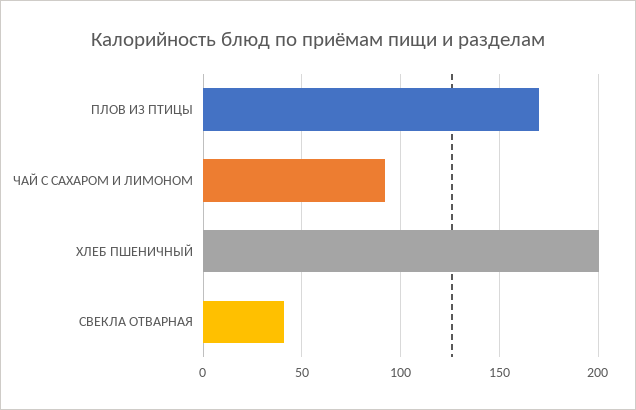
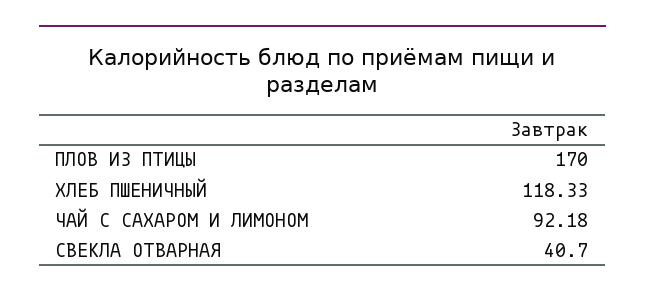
ХЛЕБ ПШЕНИЧНЫЙ: 200 -> 118.33

